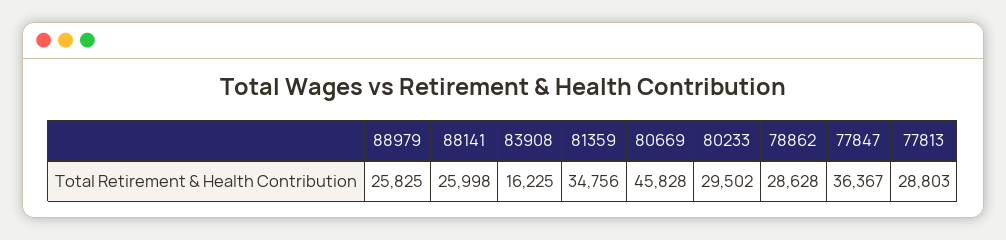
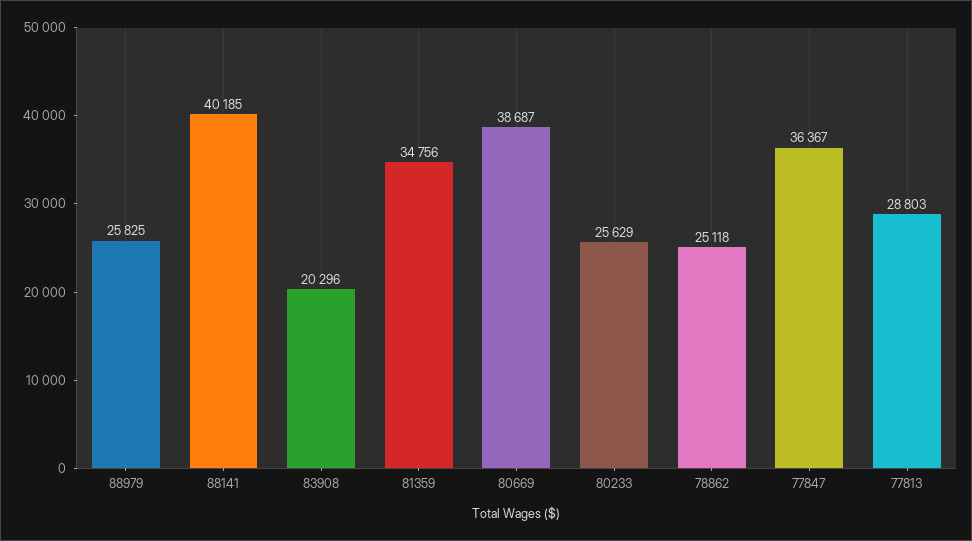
88141: 25998 -> 40185
83908: 16225 -> 20296
80669: 45828 -> 38687
80233: 29502 -> 25629
78862: 28628 -> 25118

